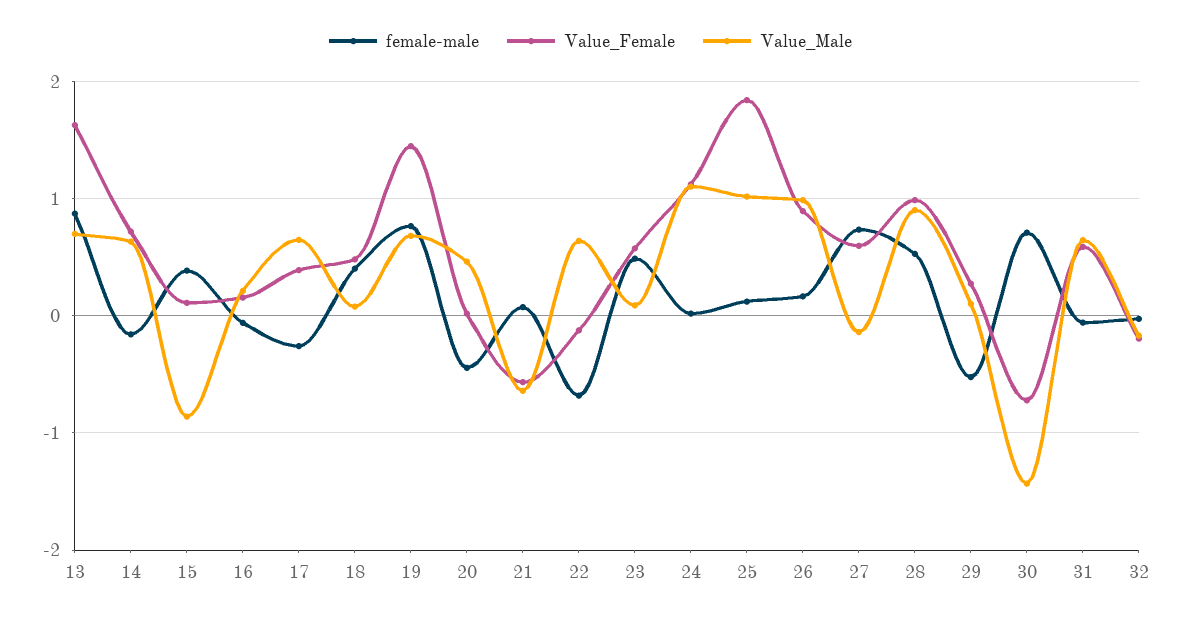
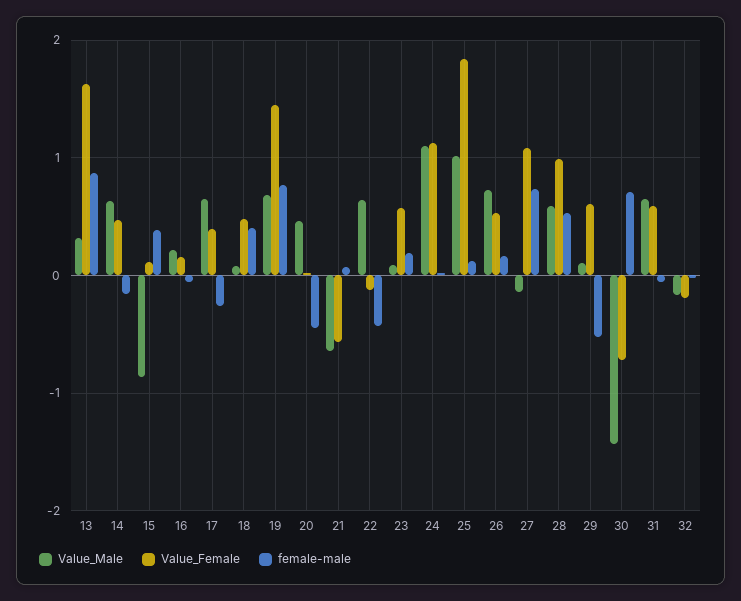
Value_Male, 13: 0.7 -> 0.3
Value_Female, 14: 0.7 -> 0.5
female-male, 22: -0.7 -> -0.4
female-male, 23: 0.5 -> 0.2
Value_Female, 26: 0.9 -> 0.5
Value_Male, 26: 1 -> 0.7
Value_Female, 27: 0.6 -> 1.1
Value_Male, 28: 0.9 -> 0.6
Value_Female, 29: 0.3 -> 0.6

